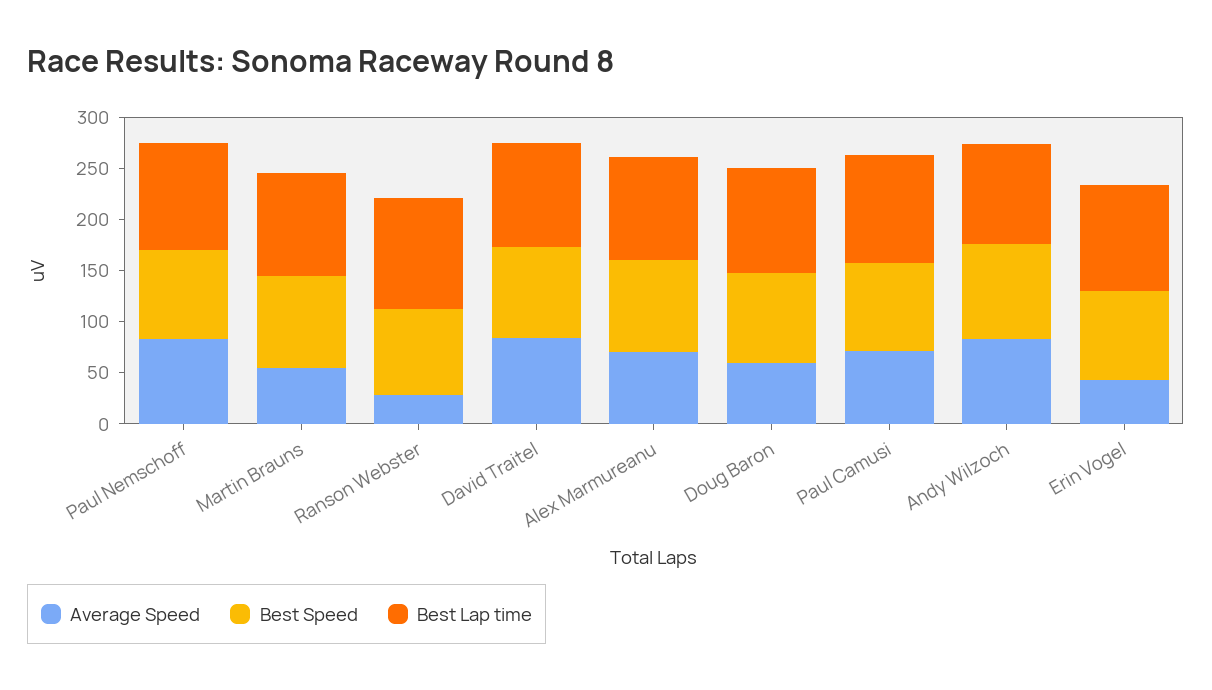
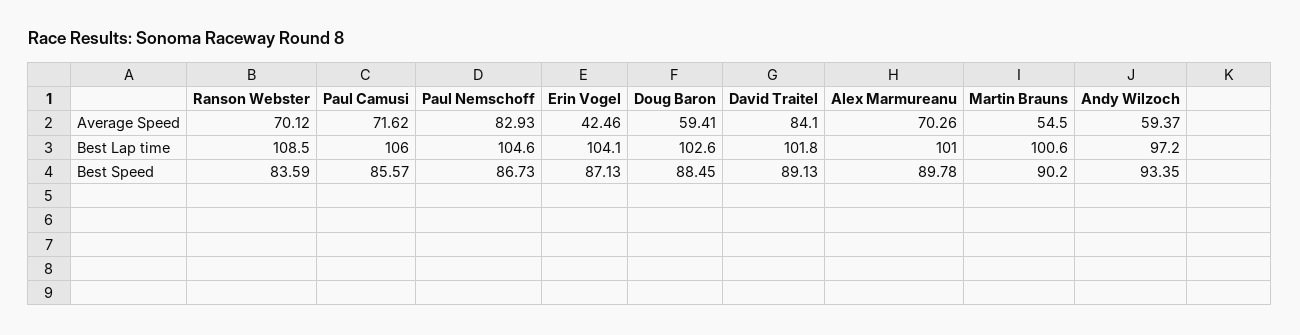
Average Speed, Ranson Webster: 30 -> 70.12
Average Speed, Andy Wilzoch: 80 -> 59.37

